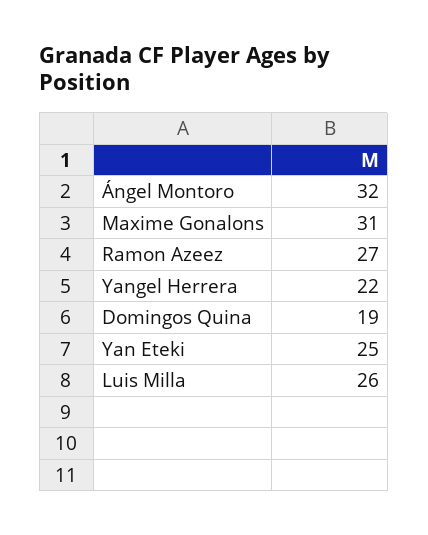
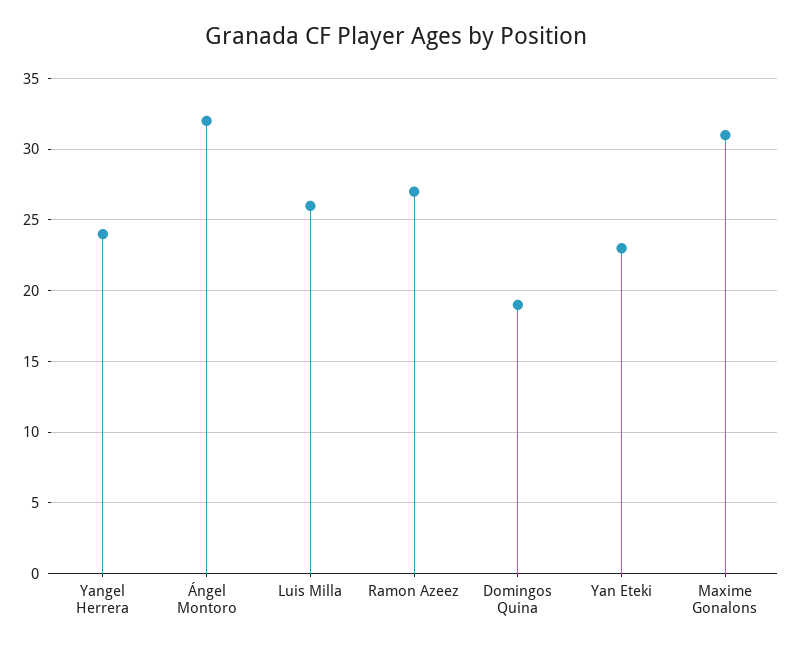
Yangel Herrera: 22 -> 24
Yan Eteki: 25 -> 23

